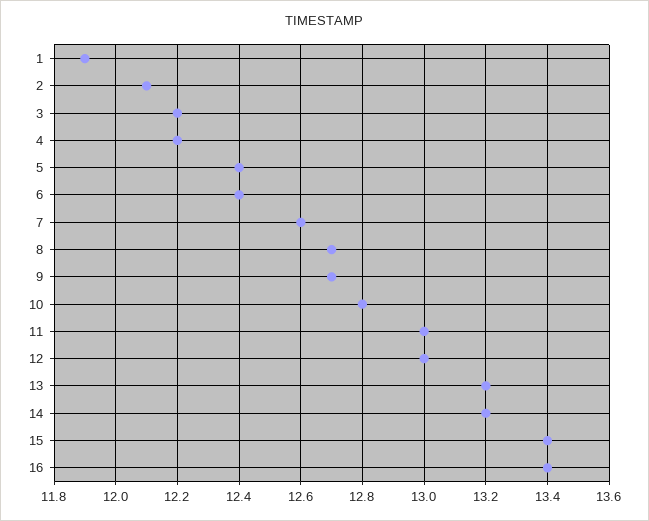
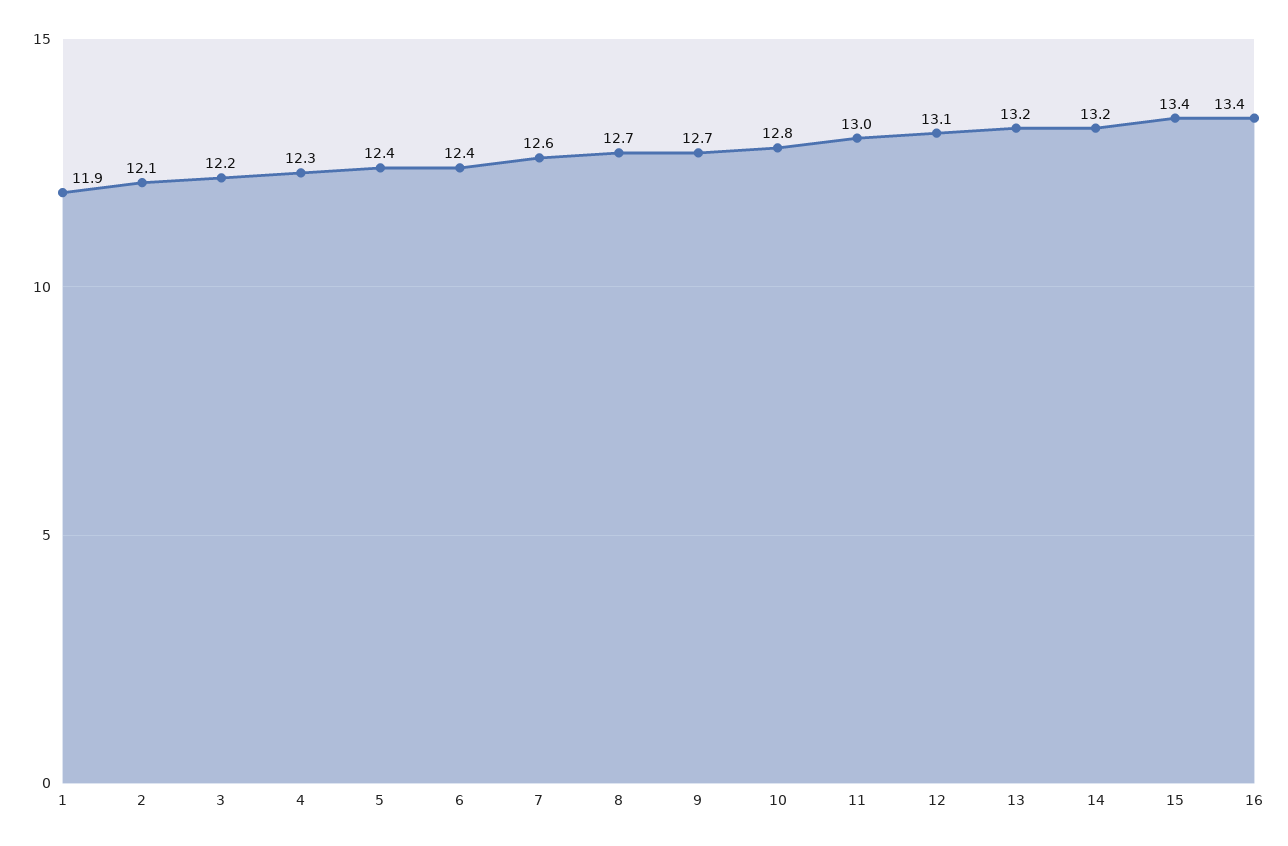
4: 12.2 -> 12.3
12: 13 -> 13.1

